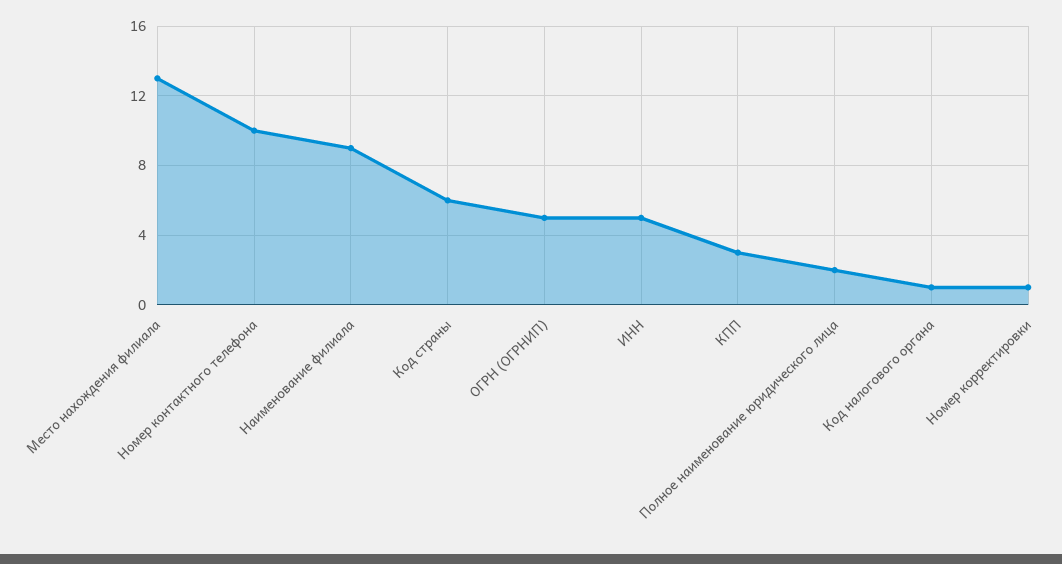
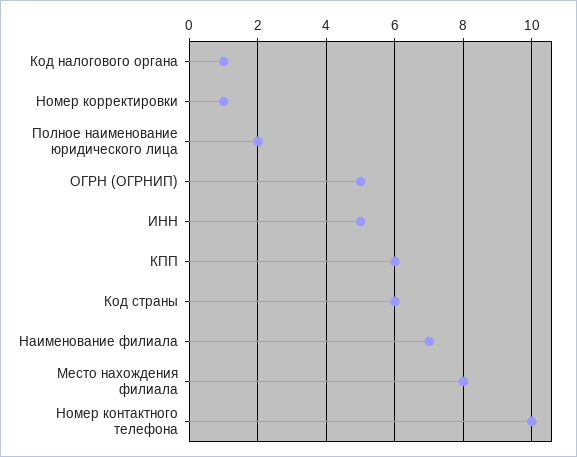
Место нахождения филиала: 13 -> 8
Наименование филиала: 9 -> 7
КПП: 3 -> 6

